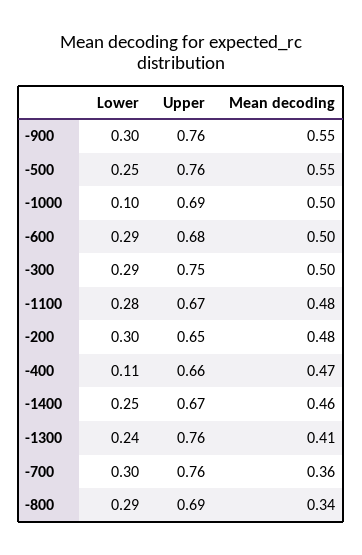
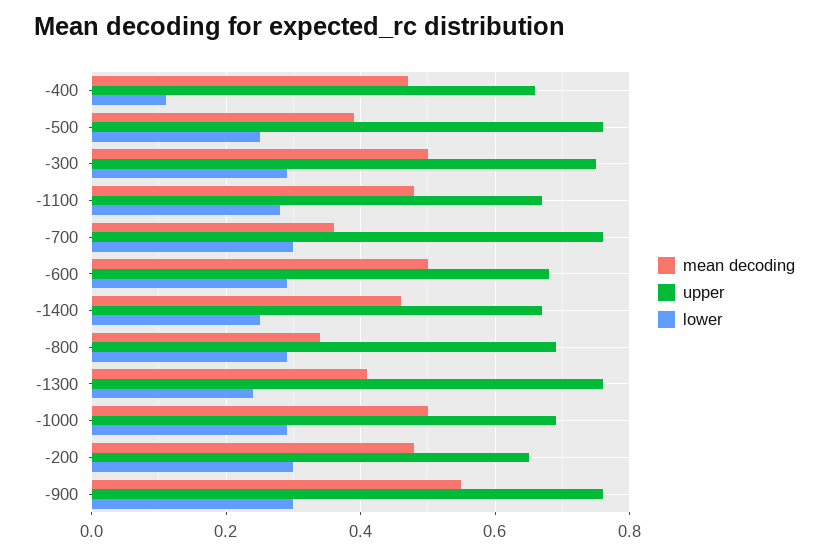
Mean decoding, -500: 0.55 -> 0.4
Lower, -1000: 0.1 -> 0.3

